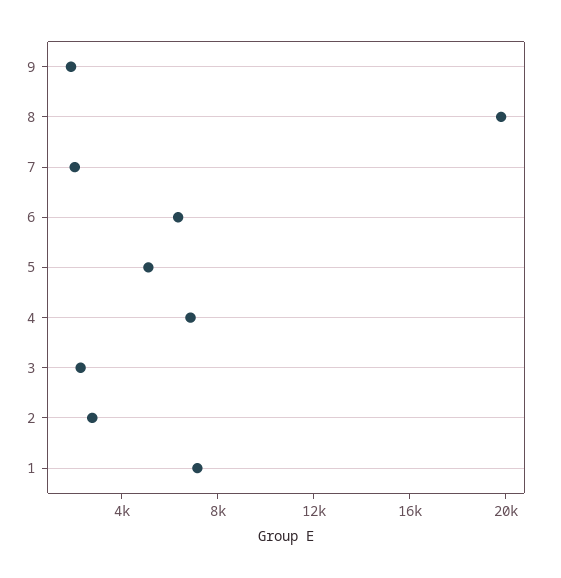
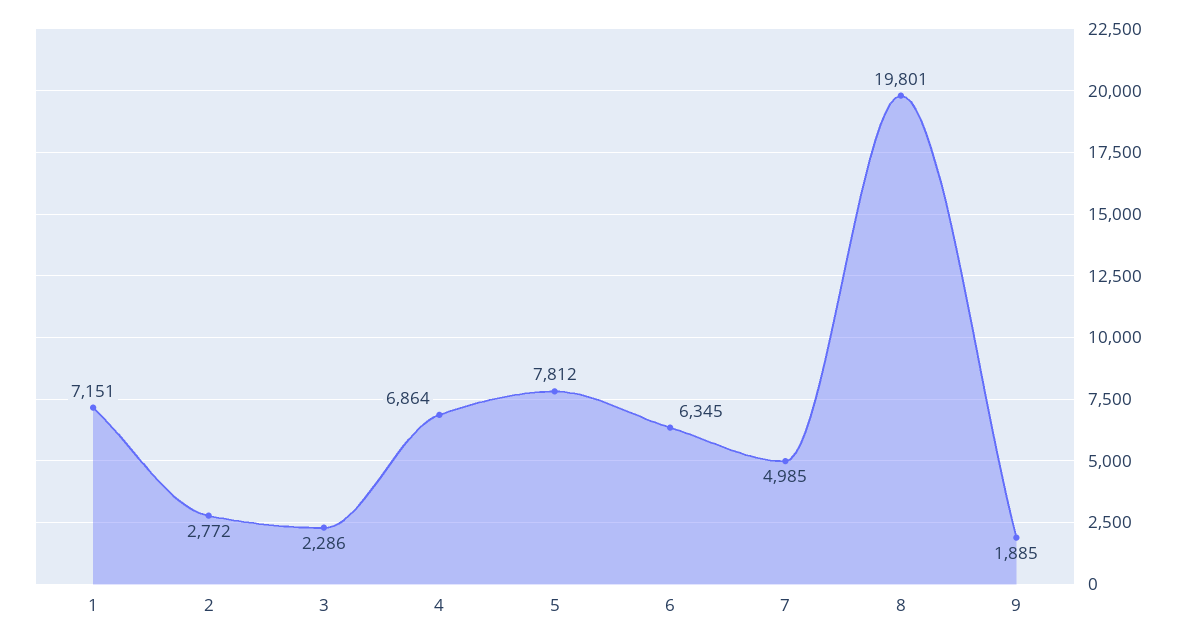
7: 2000 -> 4985
5: 5000 -> 7812

